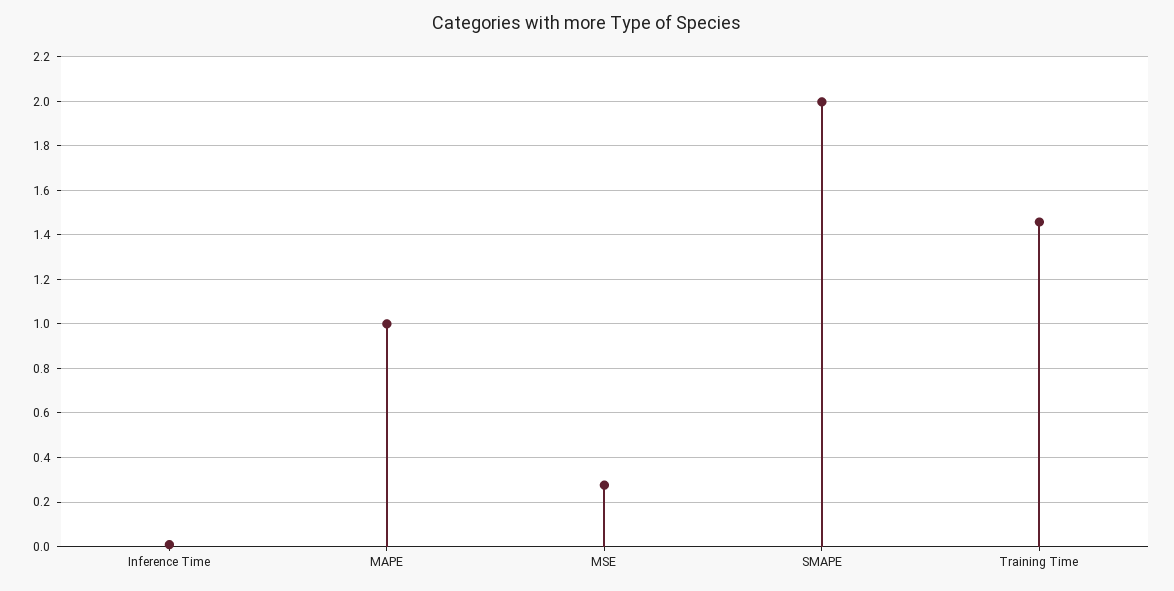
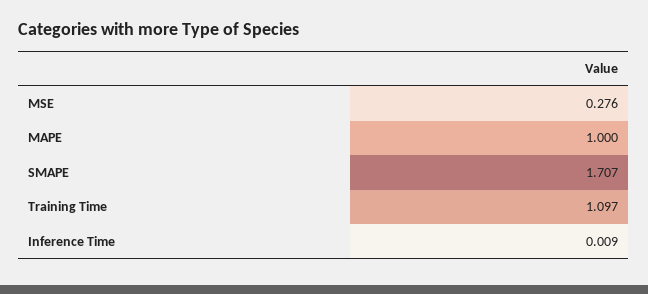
SMAPE: 2 -> 1.707
Training Time: 1.45 -> 1.097

